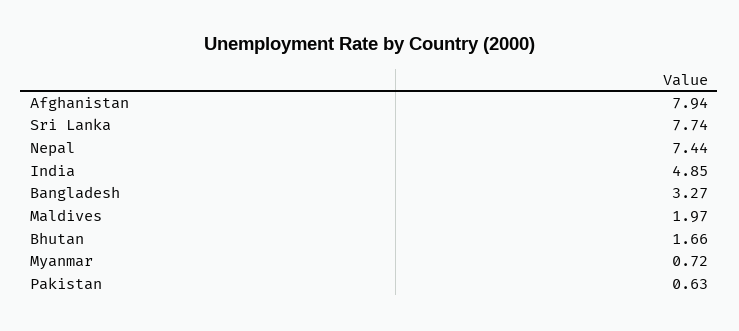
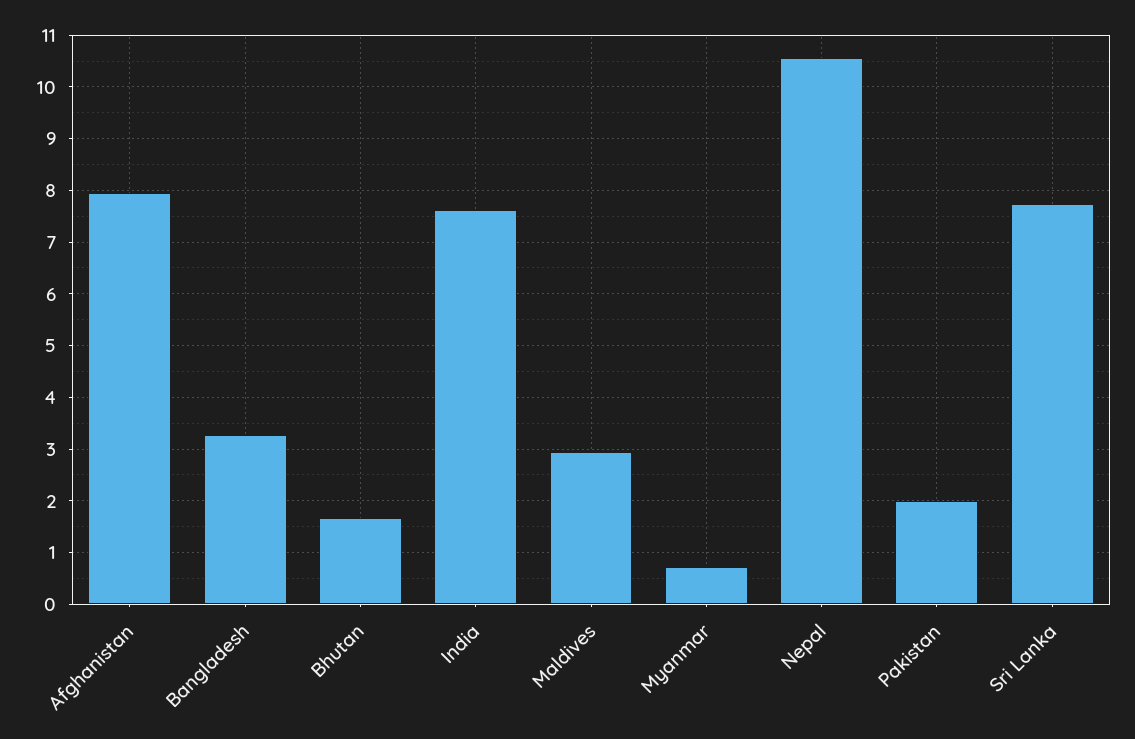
Nepal: 7.44 -> 10.6
India: 4.85 -> 7.6
Maldives: 1.97 -> 3
Pakistan: 0.63 -> 2

